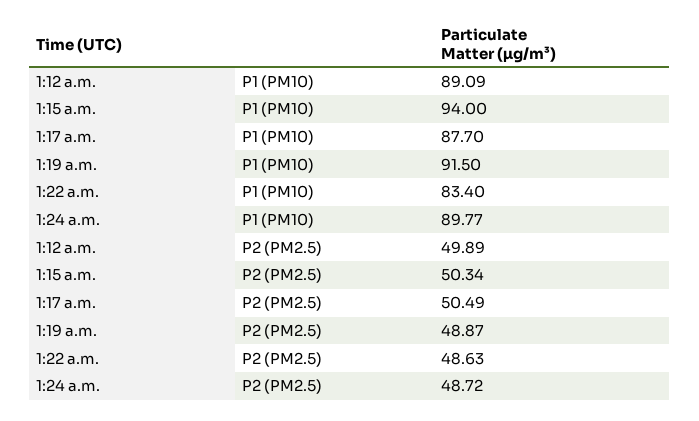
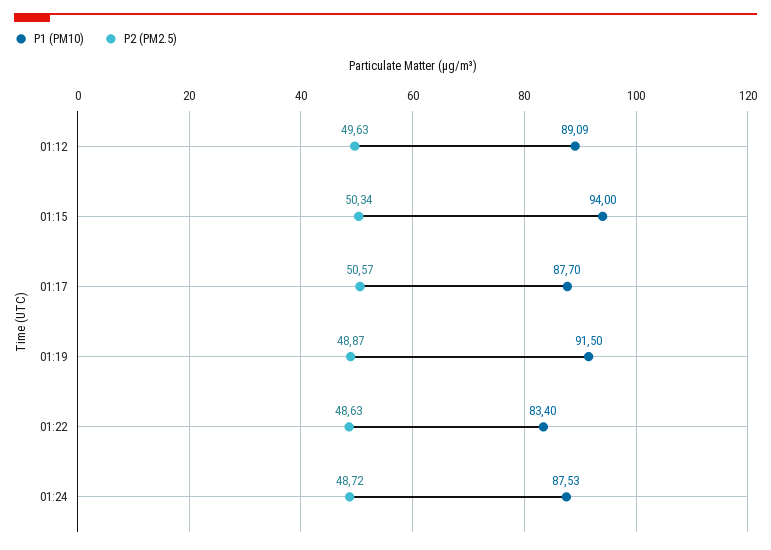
P1 (PM10), 1:24 a.m.: 89.77 -> 87.53
P2 (PM2.5), 1:12 a.m.: 49.89 -> 49.63
P2 (PM2.5), 1:17 a.m.: 50.49 -> 50.57

